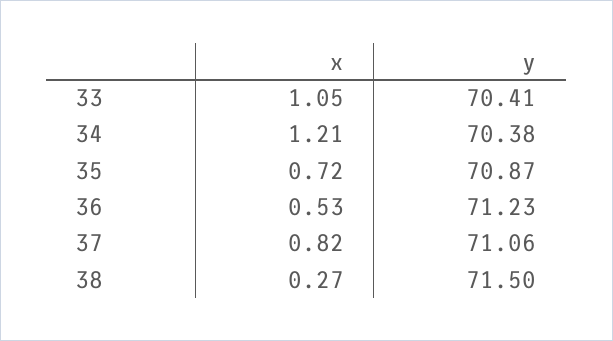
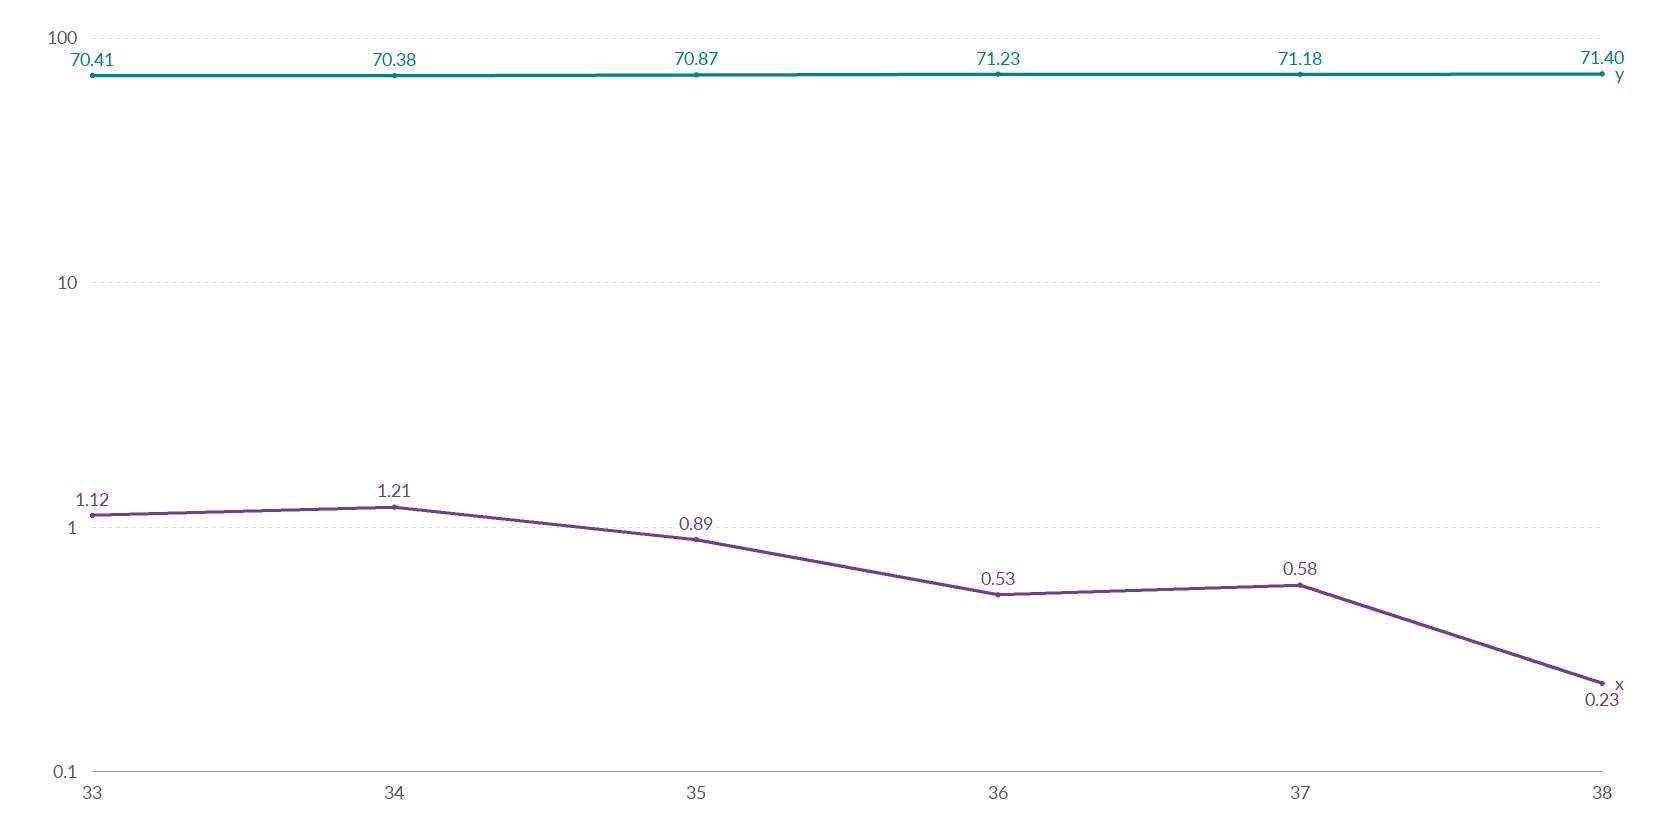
x, 33: 1.05 -> 1.12
x, 35: 0.72 -> 0.89
x, 37: 0.82 -> 0.58
y, 37: 71.06 -> 71.18
x, 38: 0.27 -> 0.23
y, 38: 71.5 -> 71.4

